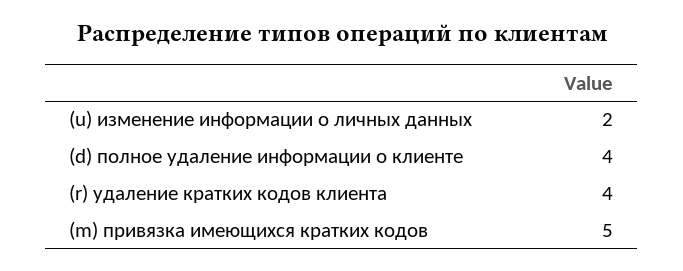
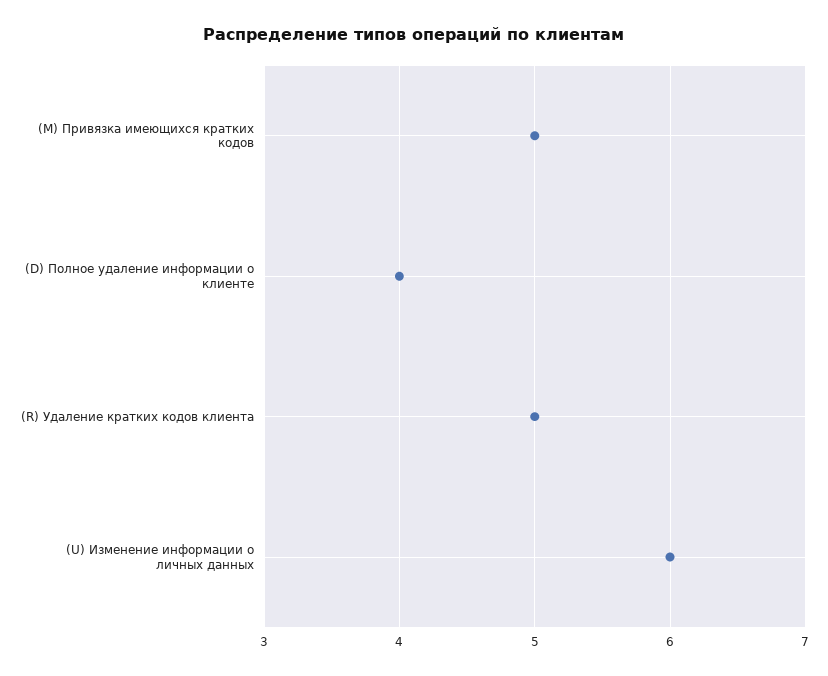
(u) изменение информации о личных данных: 2 -> 6
(r) удаление кратких кодов клиента: 4 -> 5

